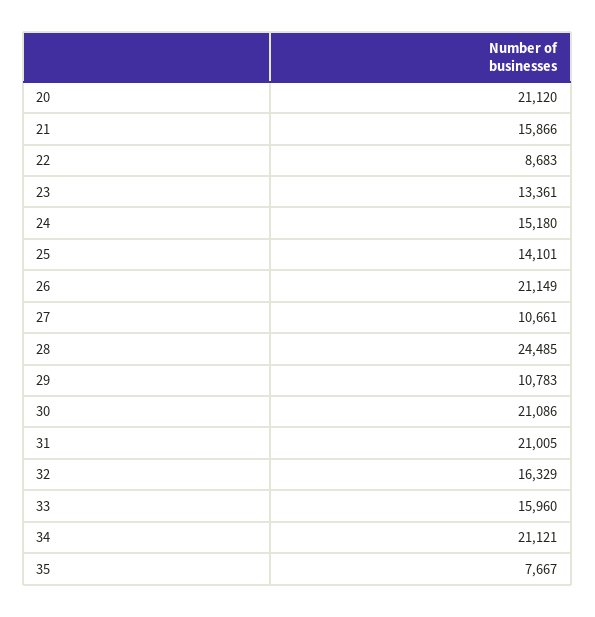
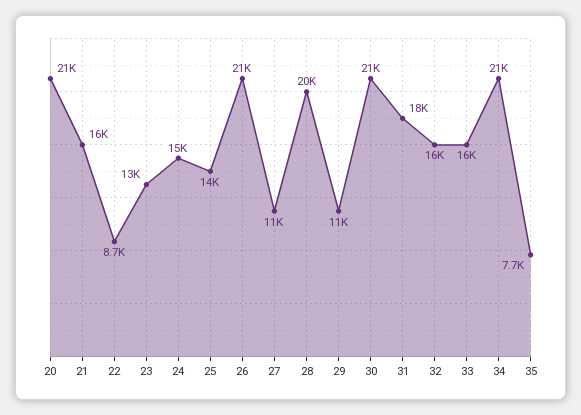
28: 24485 -> 20000
31: 21005 -> 18000

